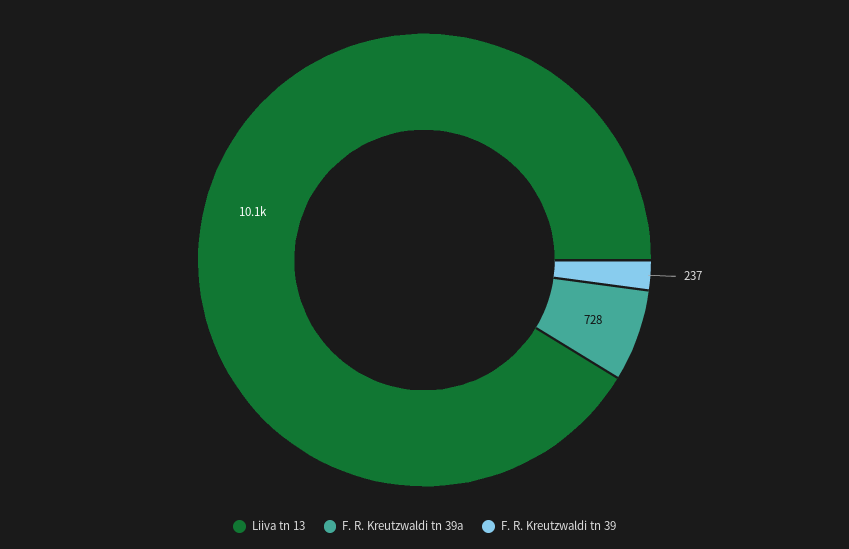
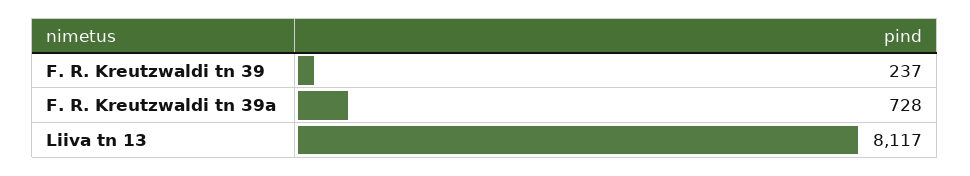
Liiva tn 13: 10100 -> 8117

